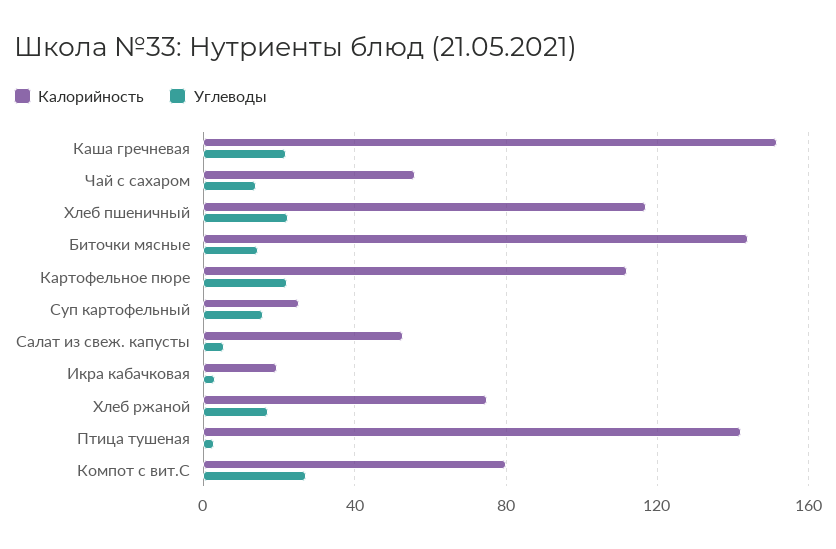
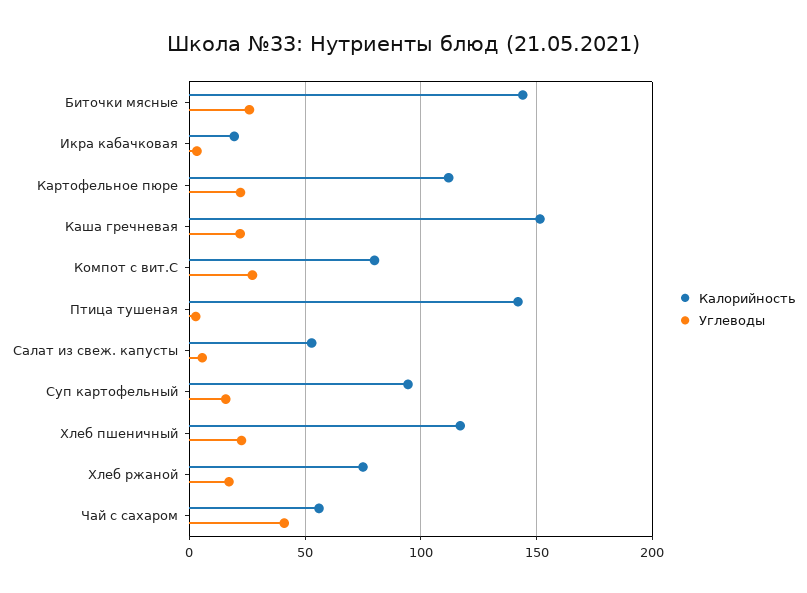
Углеводы, Чай с сахаром: 15 -> 40
Углеводы, Биточки мясные: 15 -> 25
Калорийность, Суп картофельный: 25 -> 95

